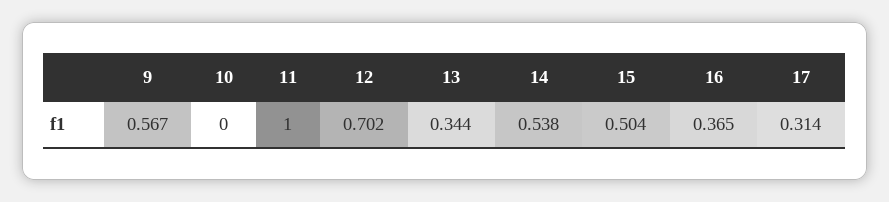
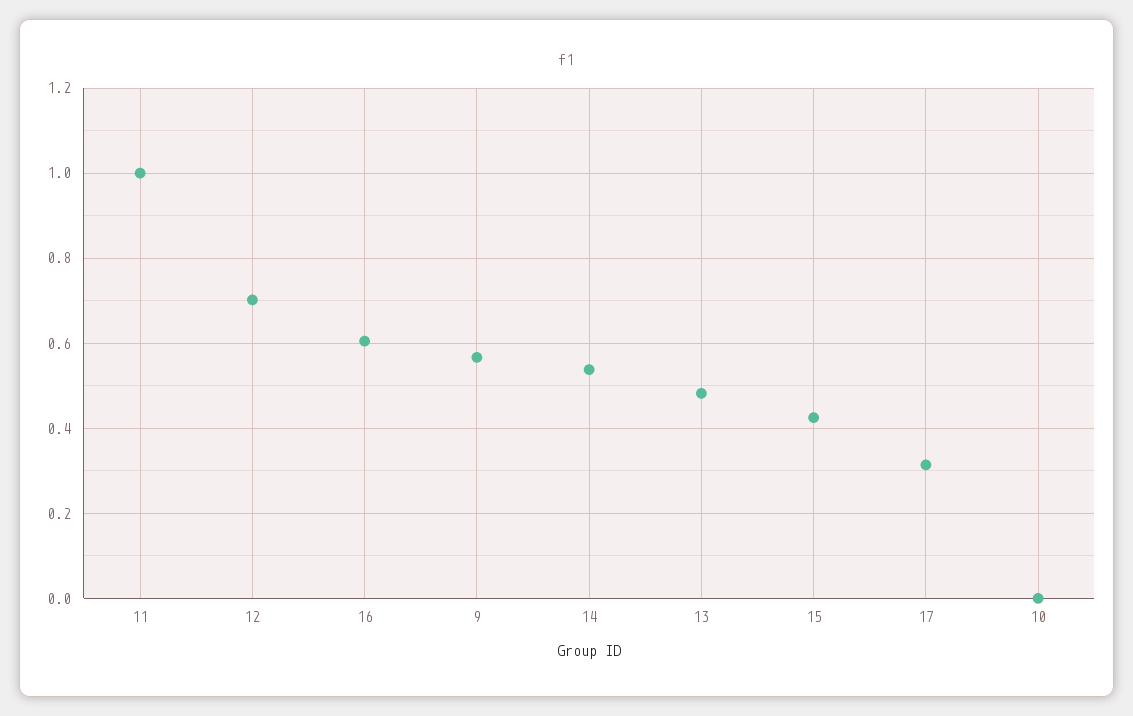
13: 0.344 -> 0.48
15: 0.504 -> 0.42
16: 0.365 -> 0.6

